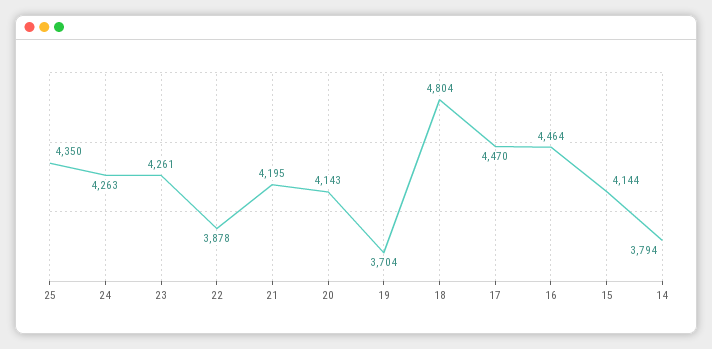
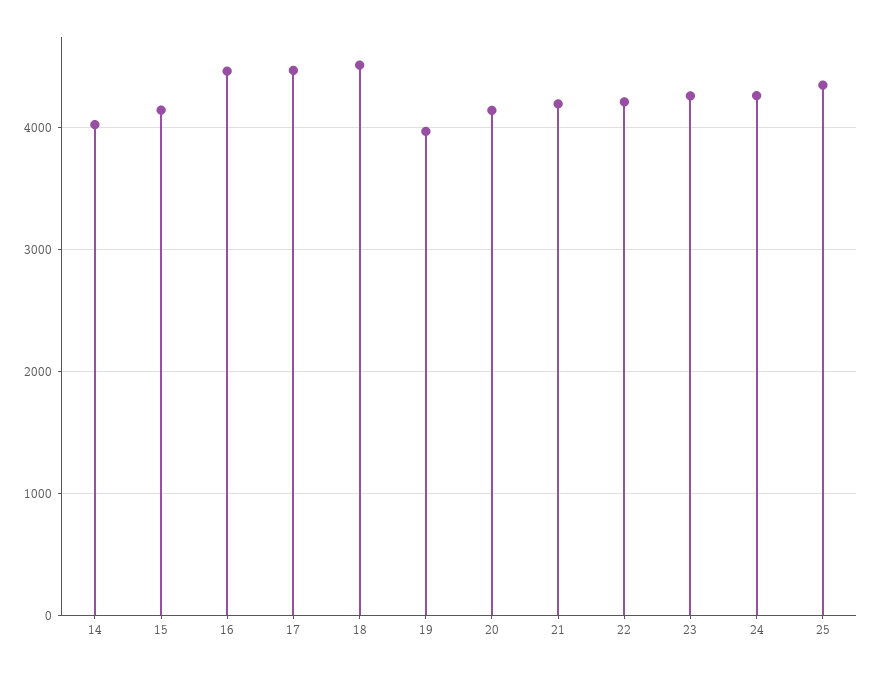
22: 3878 -> 4200
19: 3704 -> 4000
18: 4804 -> 4500
14: 3794 -> 4000

